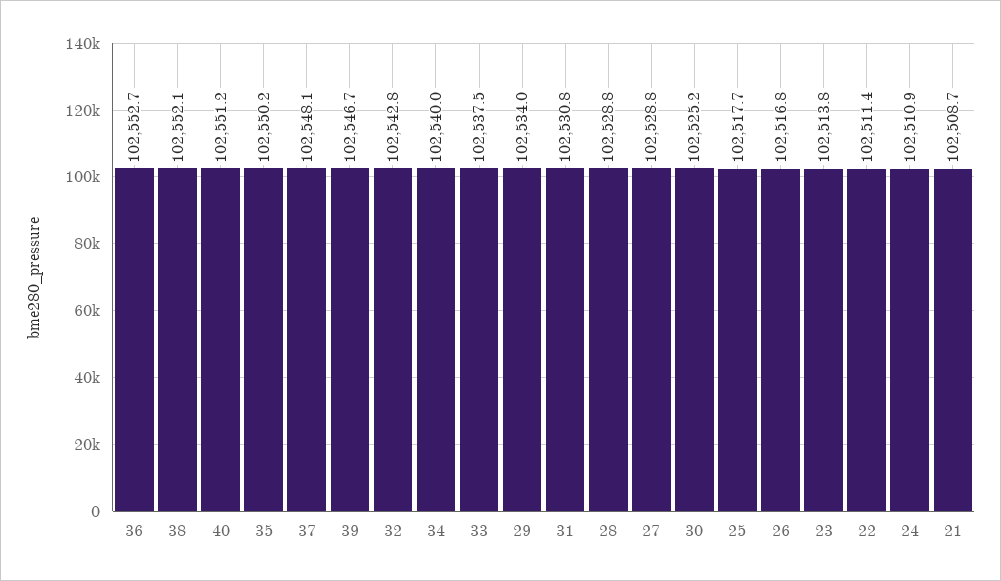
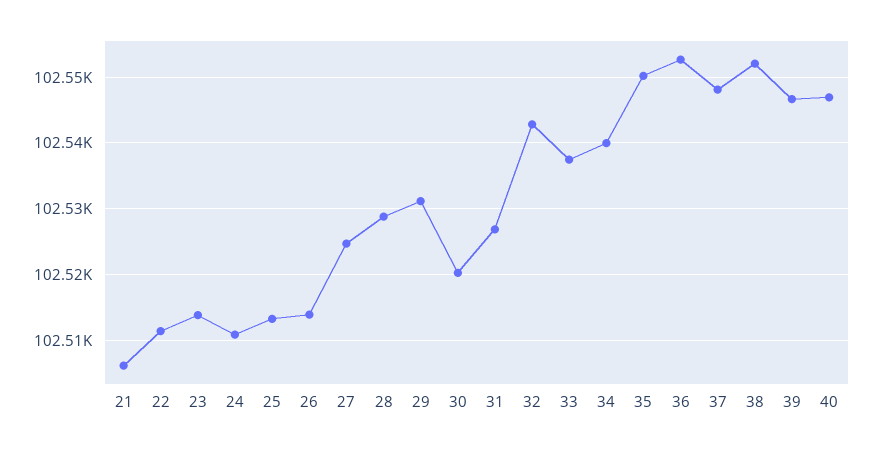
40: 102551.2 -> 102547
29: 102534 -> 102531
31: 102530.8 -> 102527
27: 102528.8 -> 102525
30: 102525.2 -> 102520
25: 102517.7 -> 102513
26: 102516.8 -> 102514
21: 102508.7 -> 102506

